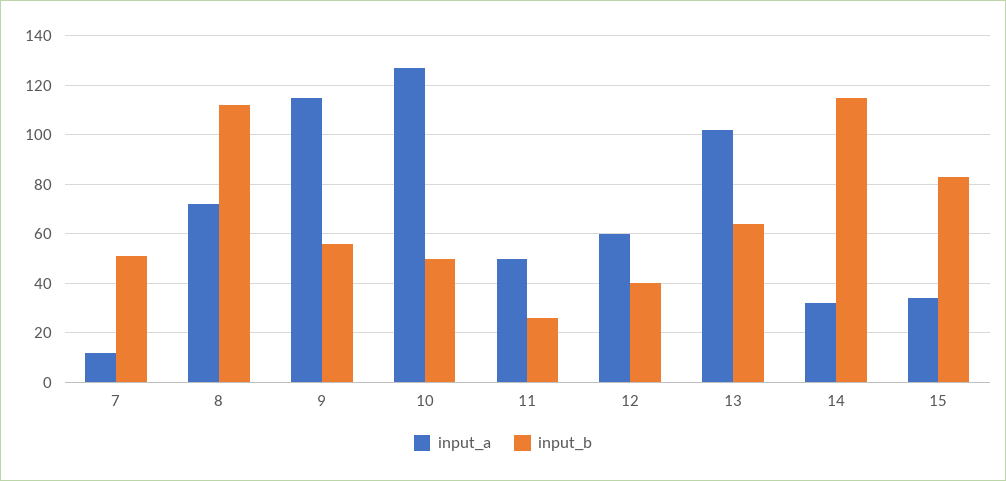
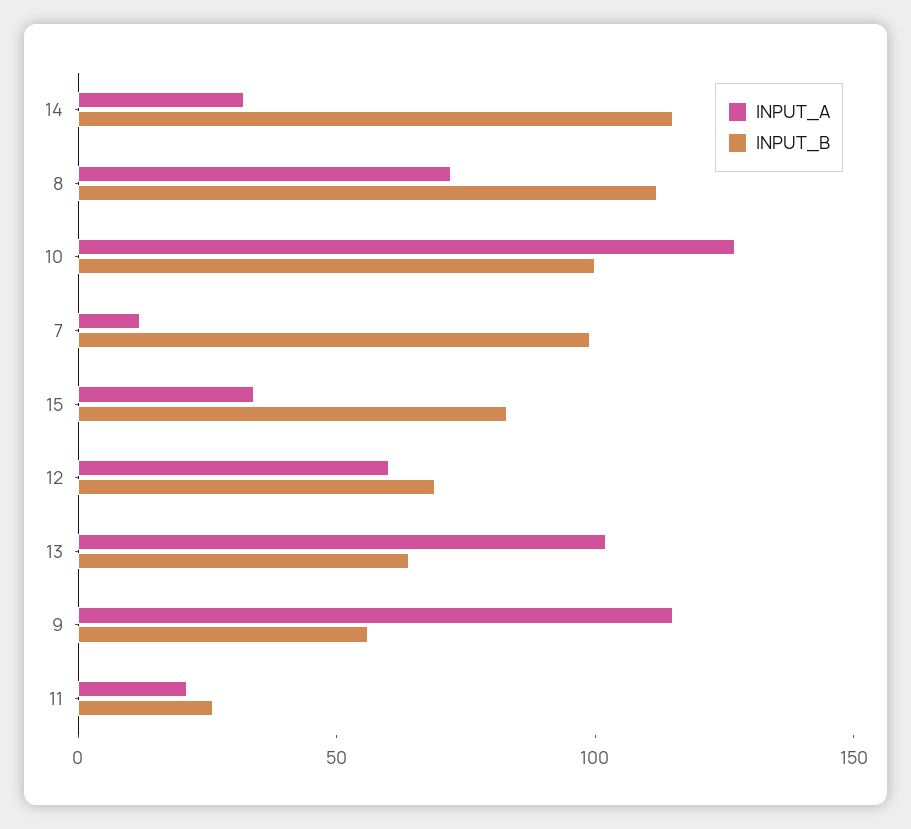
input_b, 7: 50 -> 100
input_b, 10: 50 -> 100
input_a, 11: 50 -> 20
input_b, 12: 40 -> 70

